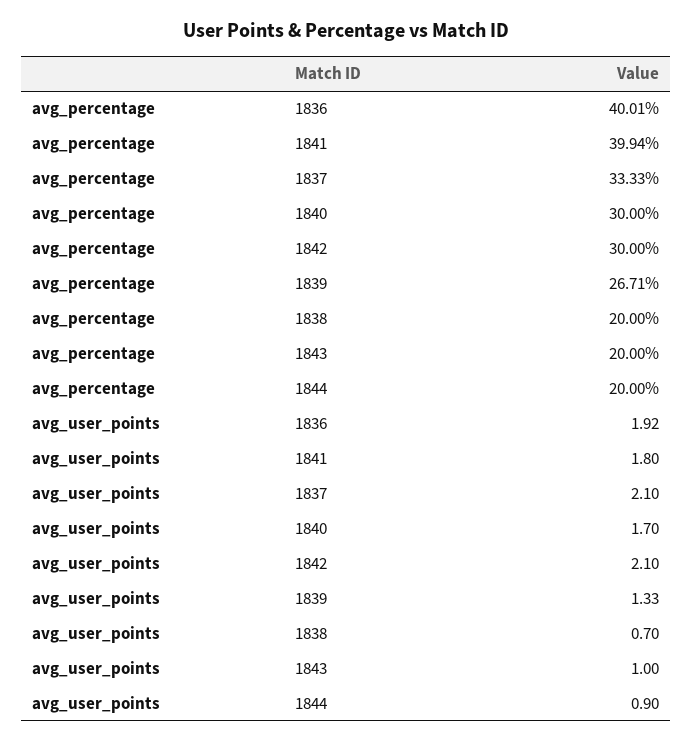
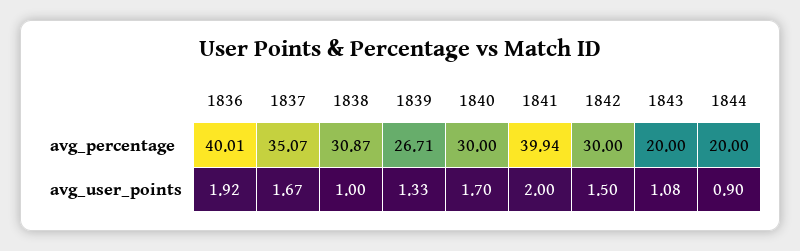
avg_percentage, 1837: 33.33 -> 35.07
avg_percentage, 1838: 20 -> 30.87
avg_user_points, 1841: 1.8 -> 2
avg_user_points, 1837: 2.1 -> 1.67
avg_user_points, 1842: 2.1 -> 1.5
avg_user_points, 1838: 0.7 -> 1
avg_user_points, 1843: 1 -> 1.08

